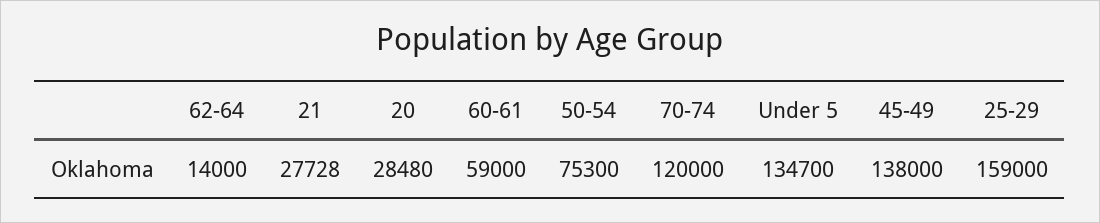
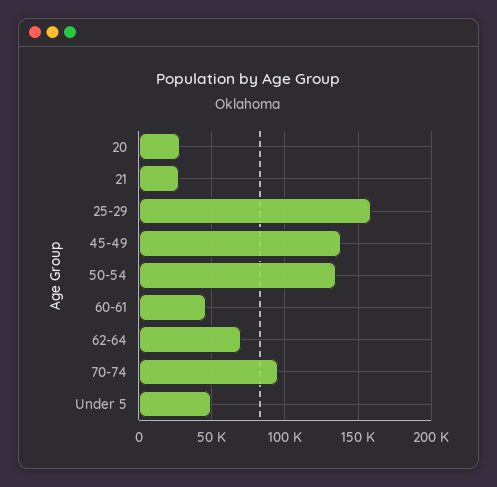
62-64: 14000 -> 70000
60-61: 59000 -> 45000
50-54: 75300 -> 135000
70-74: 120000 -> 95000
Under 5: 134700 -> 50000

